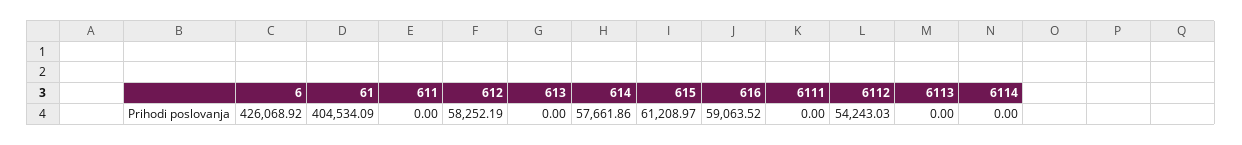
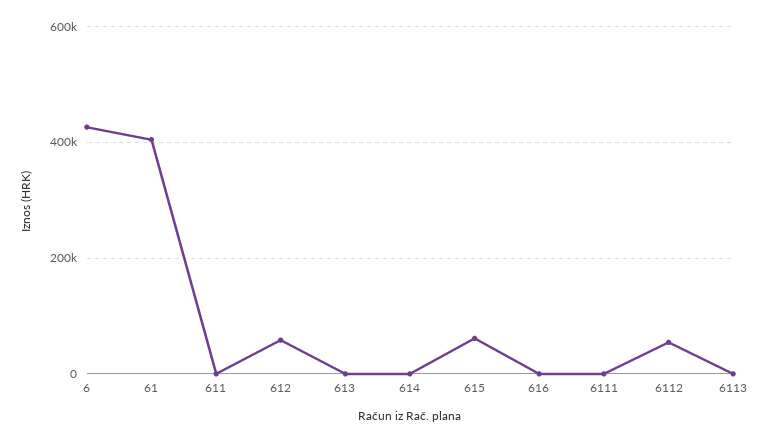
614: 57661.86 -> 0
616: 59063.52 -> 0
6114: 0 -> none

